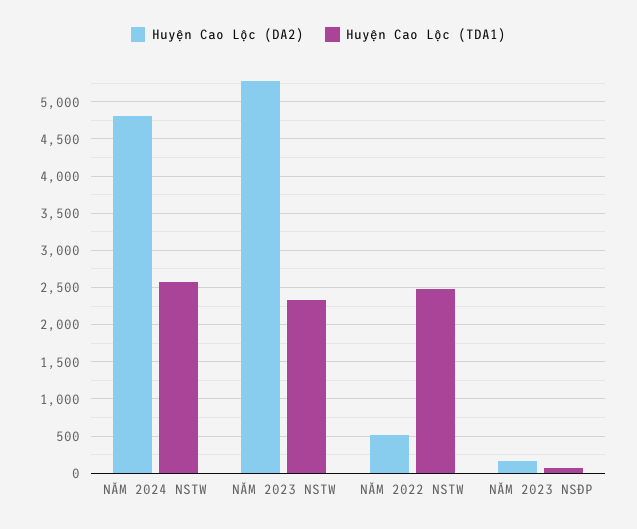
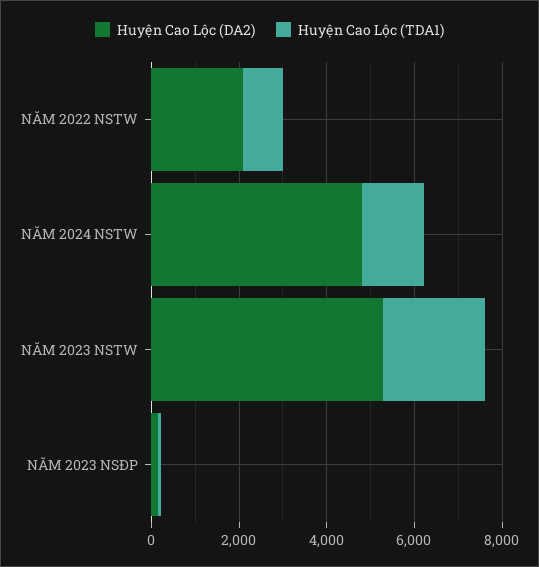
Huyện Cao Lộc (TDA1), NĂM 2024 NSTW: 2600 -> 1500
Huyện Cao Lộc (DA2), NĂM 2022 NSTW: 500 -> 2000
Huyện Cao Lộc (TDA1), NĂM 2022 NSTW: 2500 -> 1000

